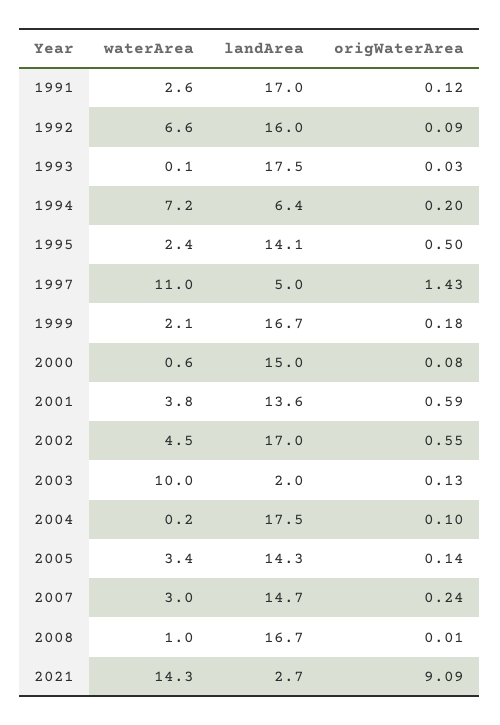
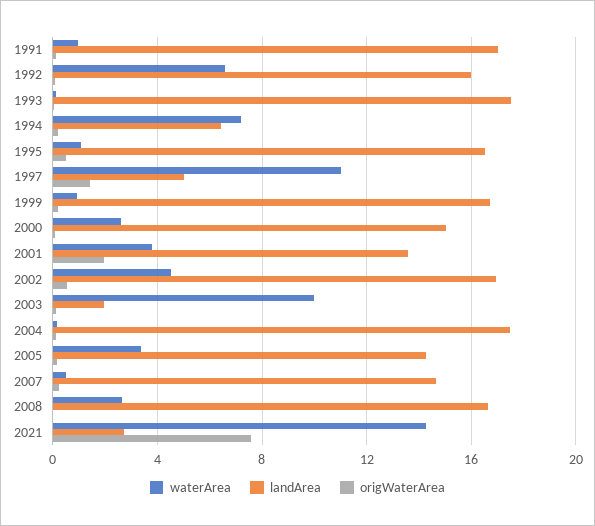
waterArea, 1991: 2.6 -> 1
waterArea, 1995: 2.4 -> 1
landArea, 1995: 14.1 -> 16.5
waterArea, 1999: 2.1 -> 1
waterArea, 2000: 0.6 -> 2.5
origWaterArea, 2001: 0.59 -> 2
waterArea, 2007: 3 -> 0.5
waterArea, 2008: 1 -> 2.5
origWaterArea, 2021: 9.09 -> 7.5

